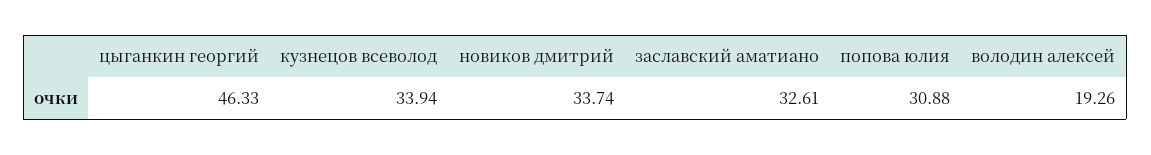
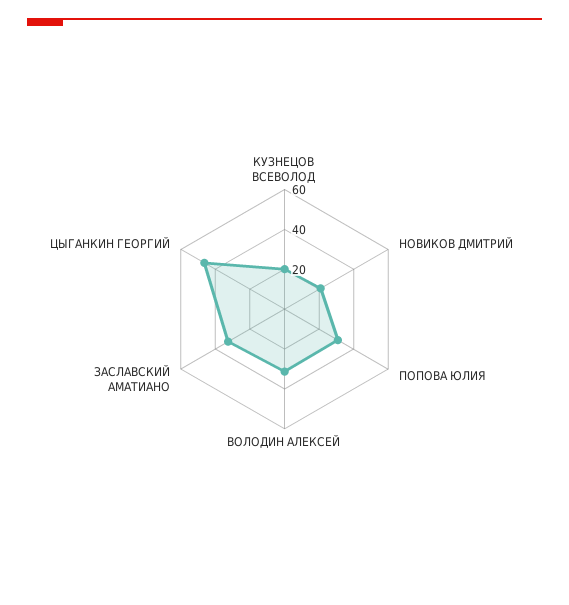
кузнецов всеволод: 33.94 -> 20
новиков дмитрий: 33.74 -> 20
володин алексей: 19.26 -> 30

